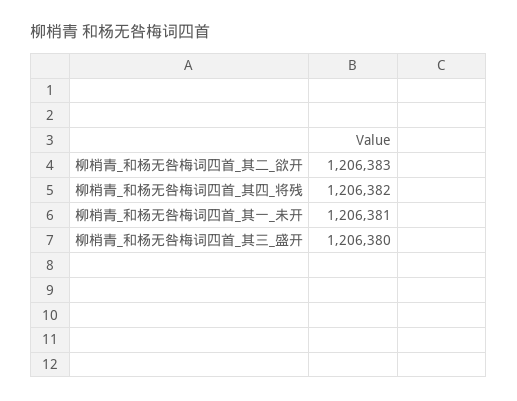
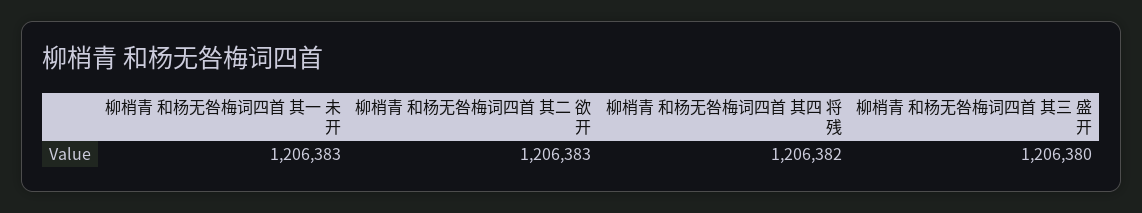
柳梢青_和杨无咎梅词四首_其一_未开: 1206381 -> 1206383

